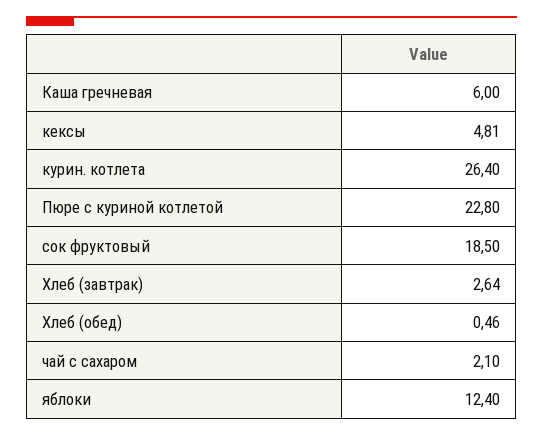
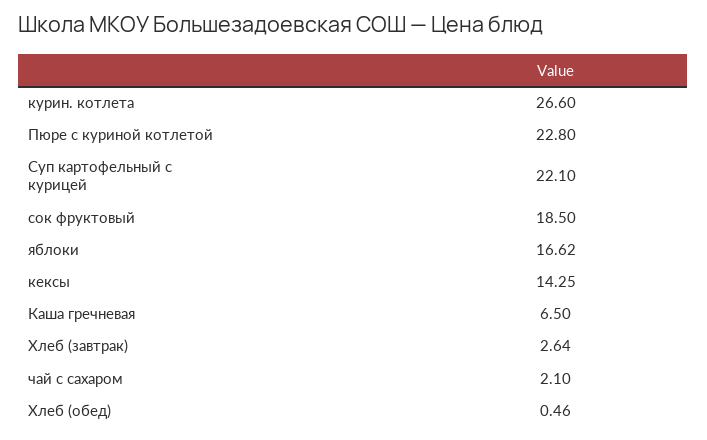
Каша гречневая: 6 -> 6.5
кексы: 4.81 -> 14.25
курин. котлета: 26.4 -> 26.6
яблоки: 12.4 -> 16.62
Суп картофельный с курицей: none -> 22.1

